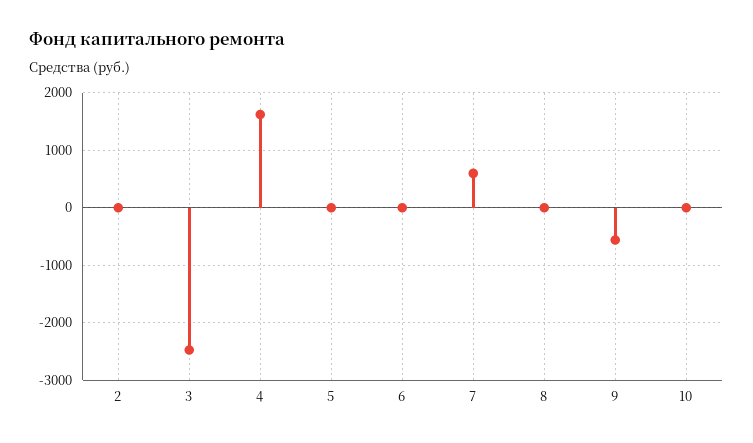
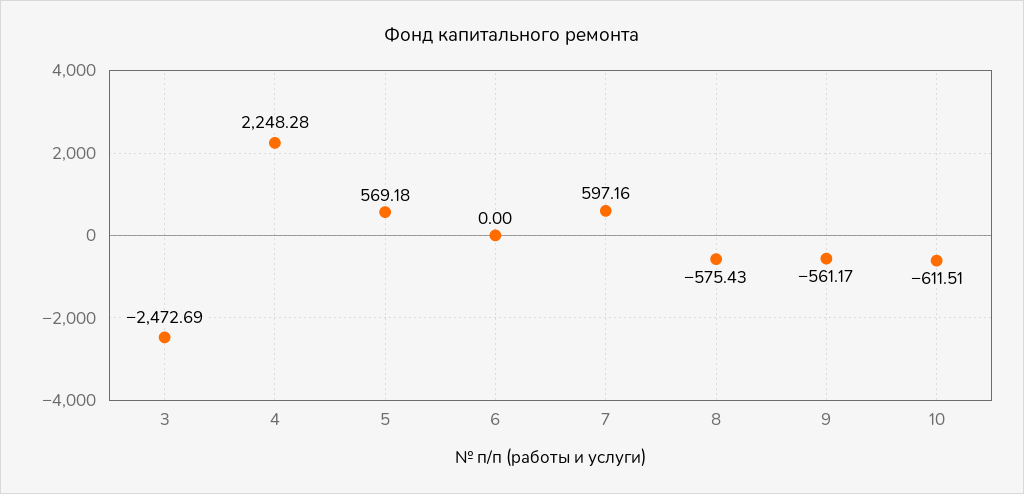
2: 0 -> none
4: 1600 -> 2248.28
5: 0 -> 569.18
8: 0 -> -575.43
10: 0 -> -611.51

